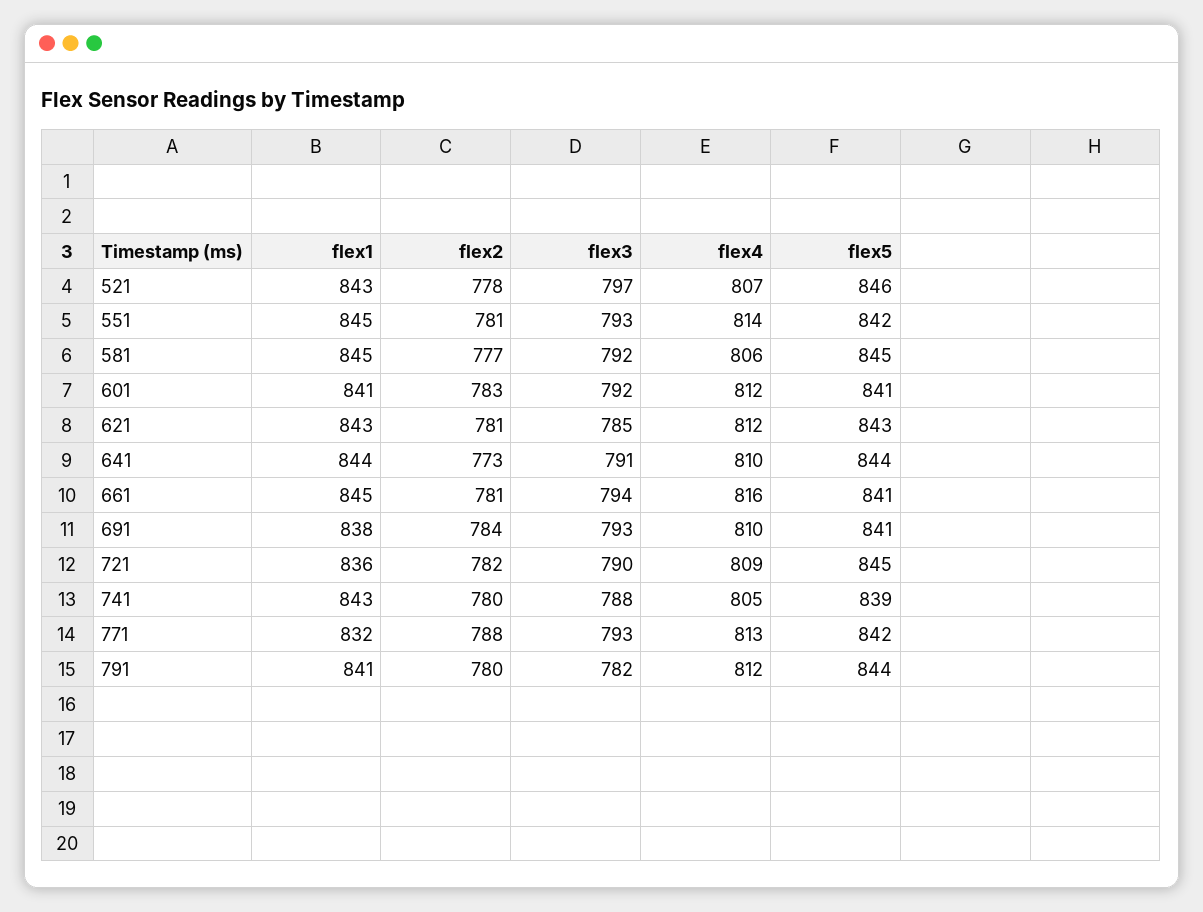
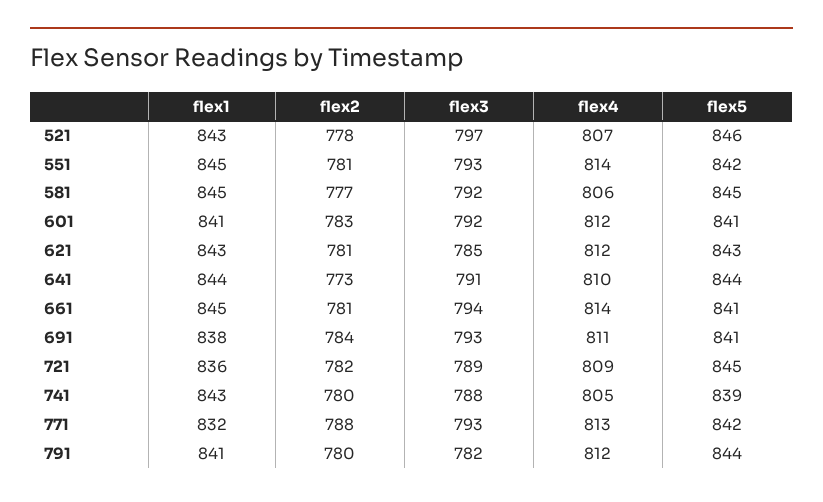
flex4, 661: 816 -> 814
flex4, 691: 810 -> 811
flex3, 721: 790 -> 789

